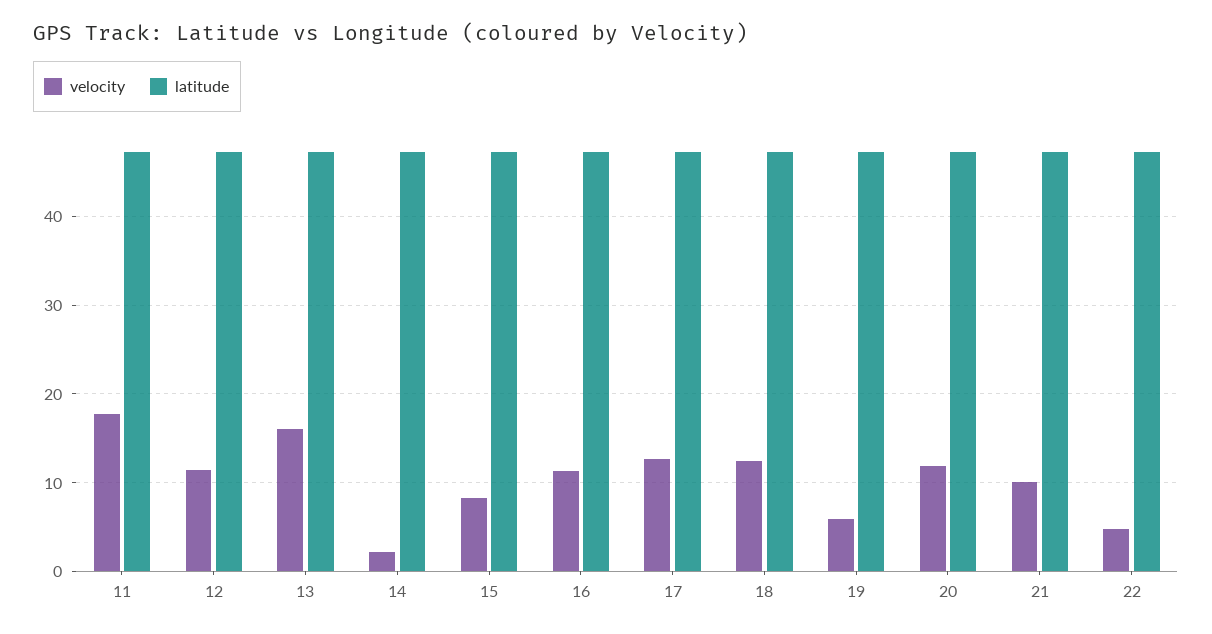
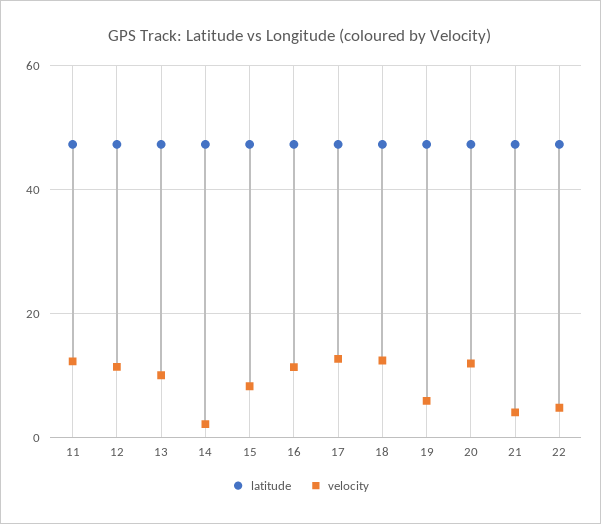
velocity, 11: 18 -> 12
velocity, 13: 16 -> 10
velocity, 21: 10 -> 4

